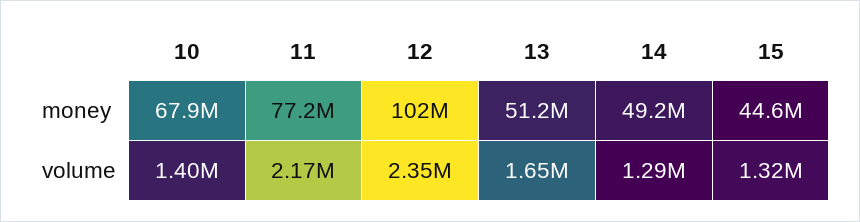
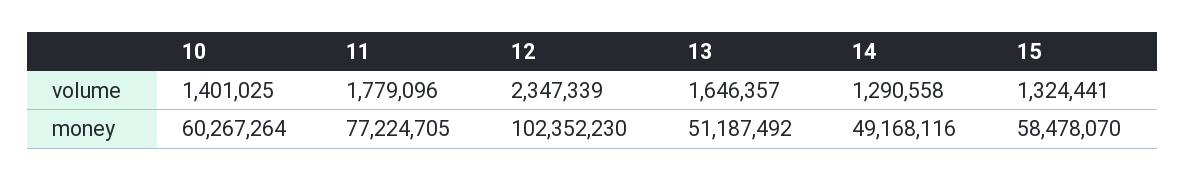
10, money: 67900000 -> 60267264
15, money: 44600000 -> 58478070
11, volume: 2170000 -> 1779096

